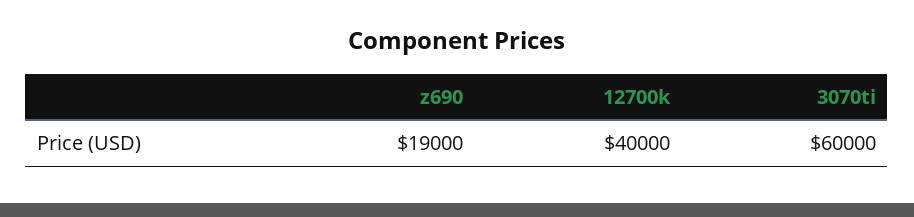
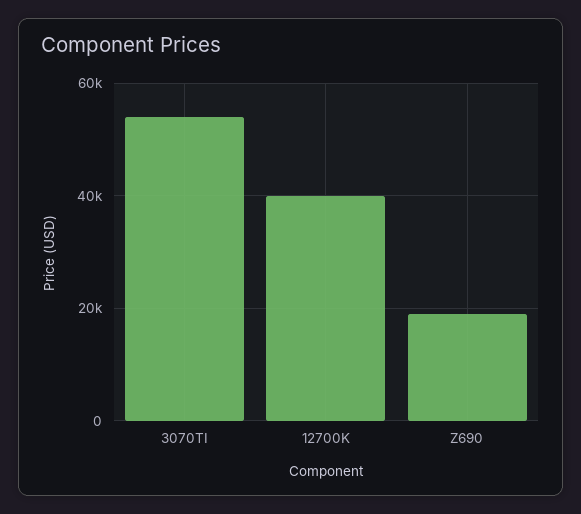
3070ti: 60000 -> 54000

